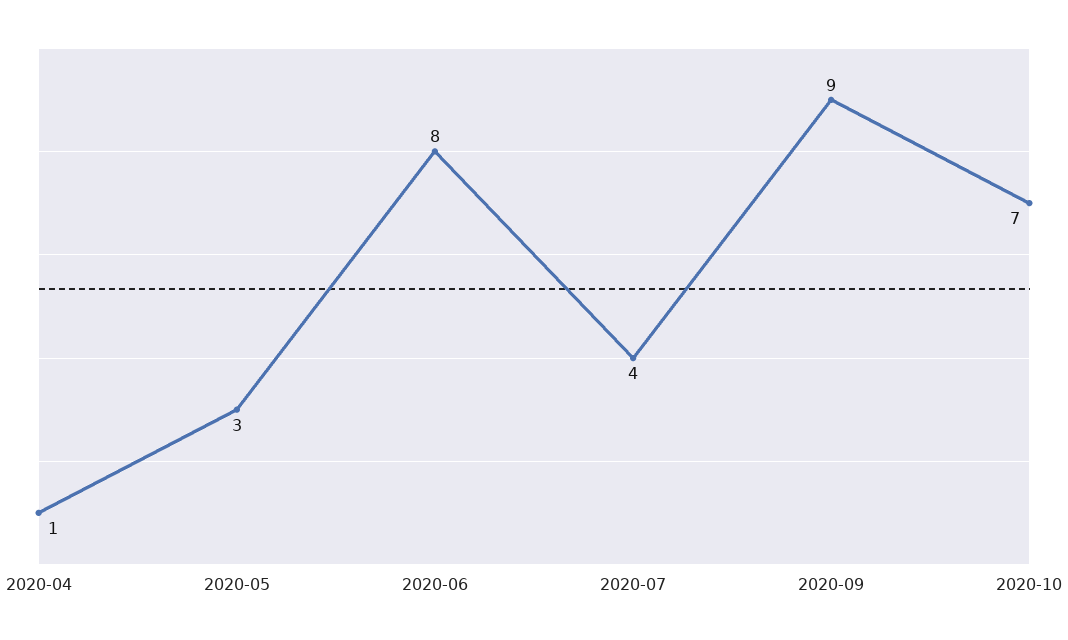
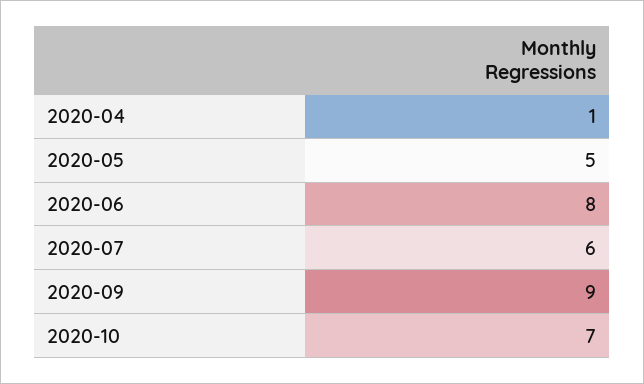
2020-05: 3 -> 5
2020-07: 4 -> 6

